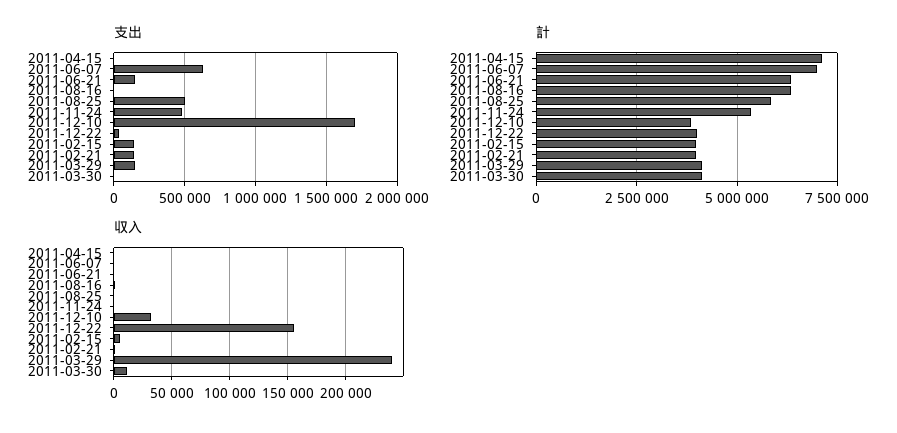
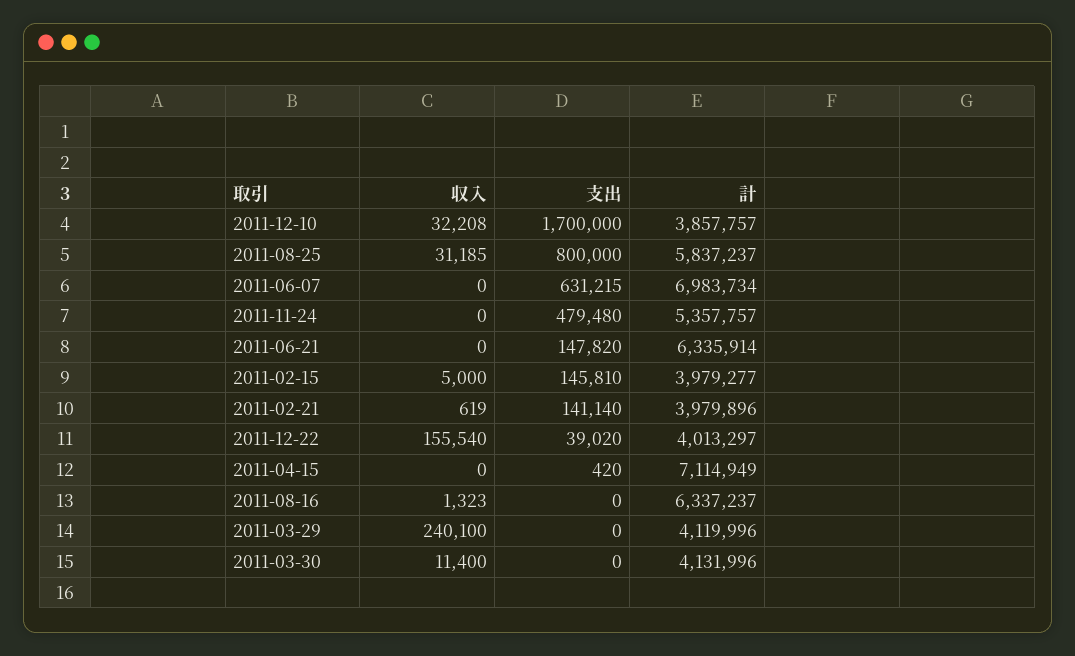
支出, 2011-08-25: 500000 -> 800000
支出, 2011-03-29: 150000 -> 0
収入, 2011-08-25: 0 -> 31185

